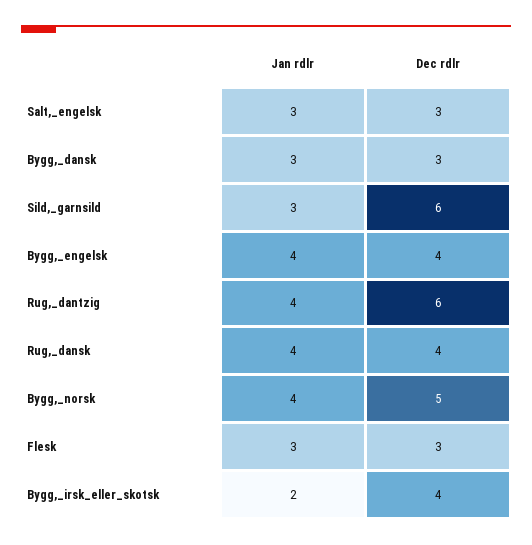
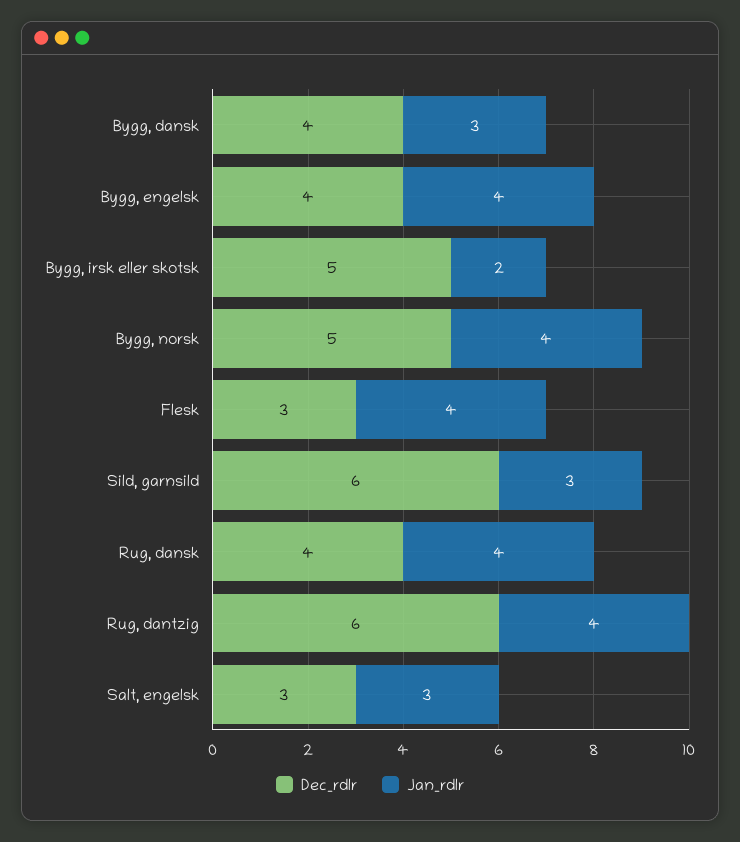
Dec rdlr, Bygg,_dansk: 3 -> 4
Jan rdlr, Flesk: 3 -> 4
Dec rdlr, Bygg,_irsk_eller_skotsk: 4 -> 5

